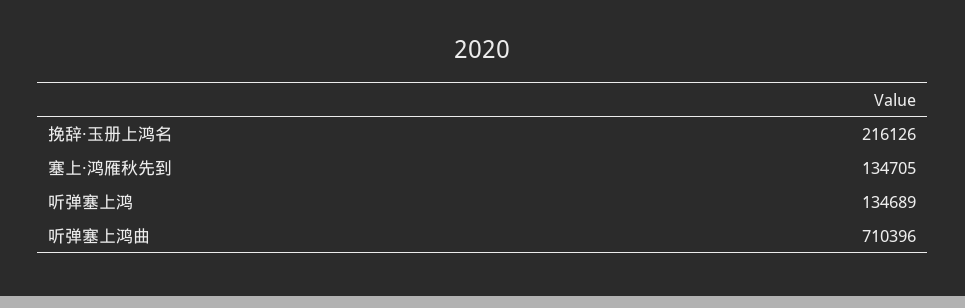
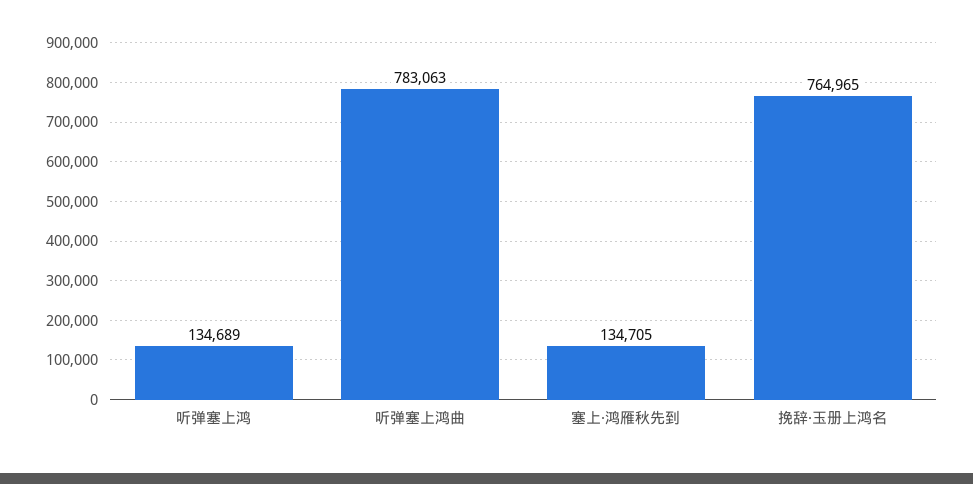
挽辞·玉册上鸿名: 216126 -> 764965
听弹塞上鸿曲: 710396 -> 783063

